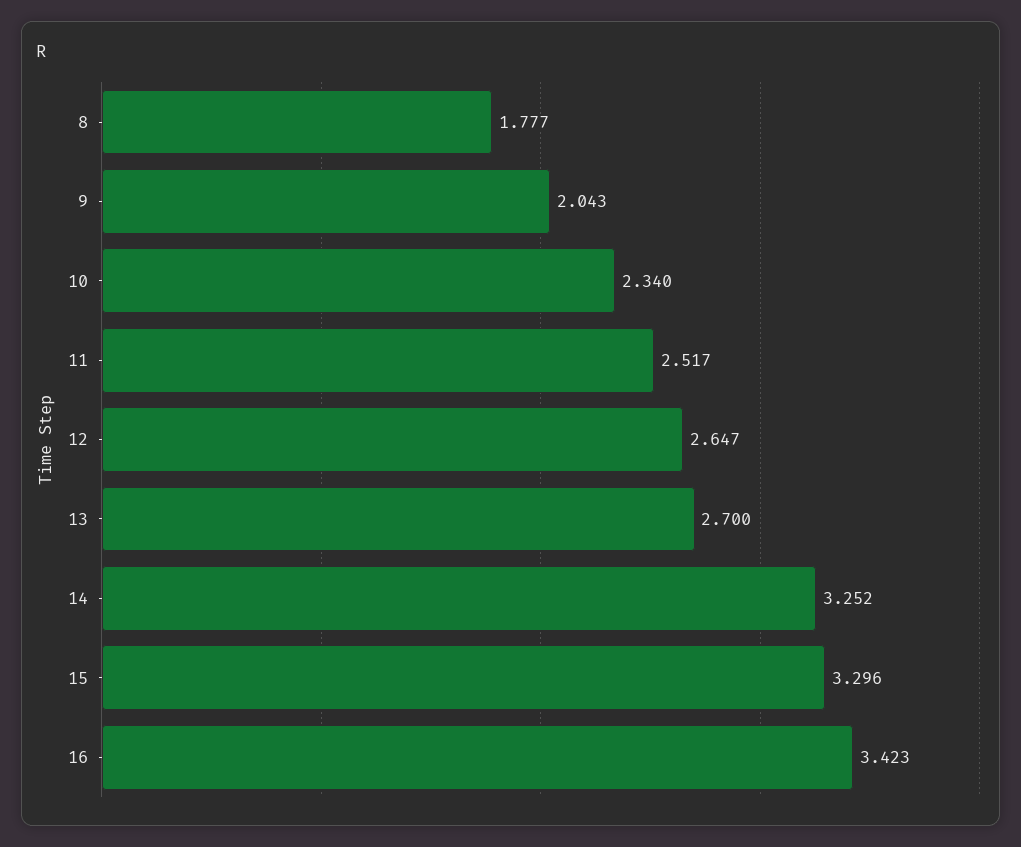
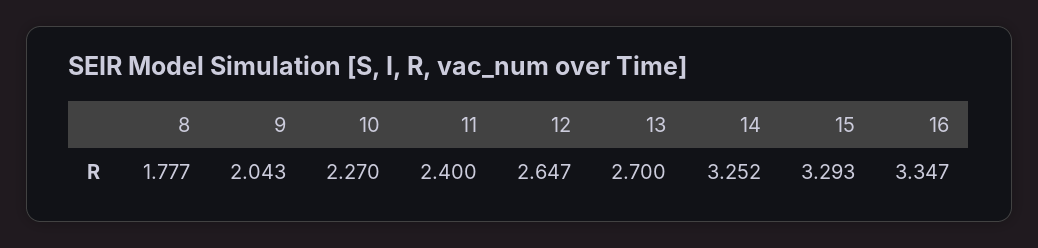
10: 2.34 -> 2.27
11: 2.517 -> 2.4
15: 3.296 -> 3.293
16: 3.423 -> 3.347

